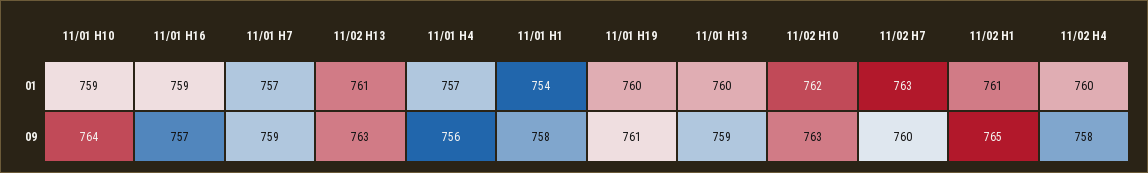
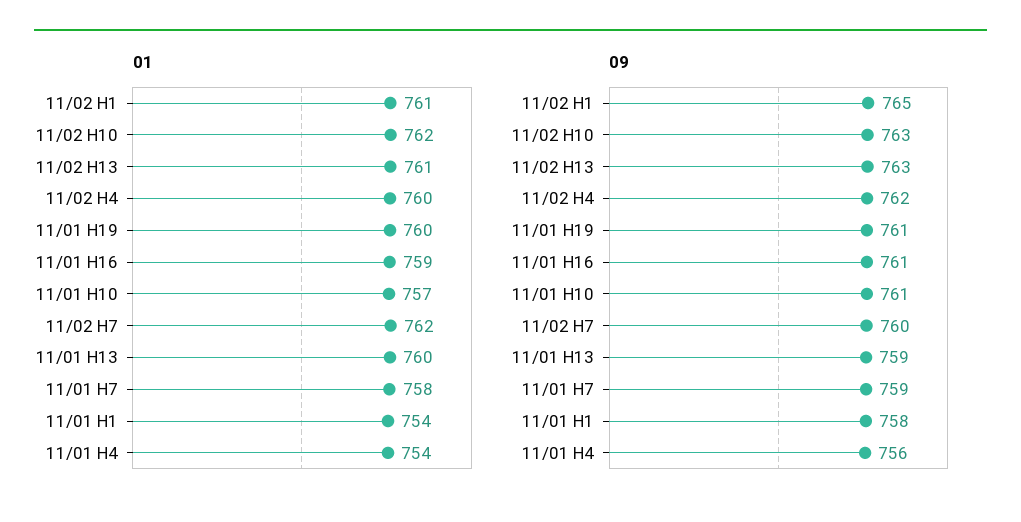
01, 11/01 H10: 759 -> 757
01, 11/01 H7: 757 -> 758
01, 11/01 H4: 757 -> 754
01, 11/02 H7: 763 -> 762
09, 11/01 H10: 764 -> 761
09, 11/01 H16: 757 -> 761
09, 11/02 H4: 758 -> 762

